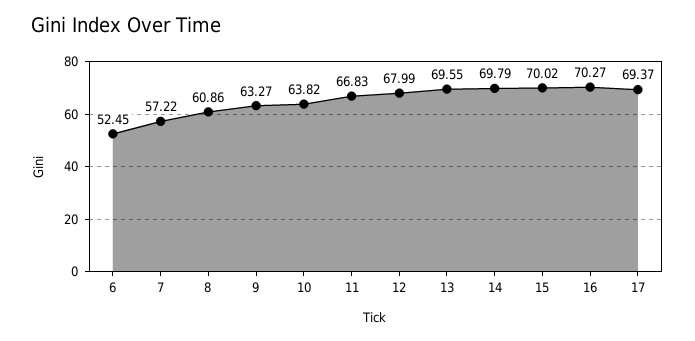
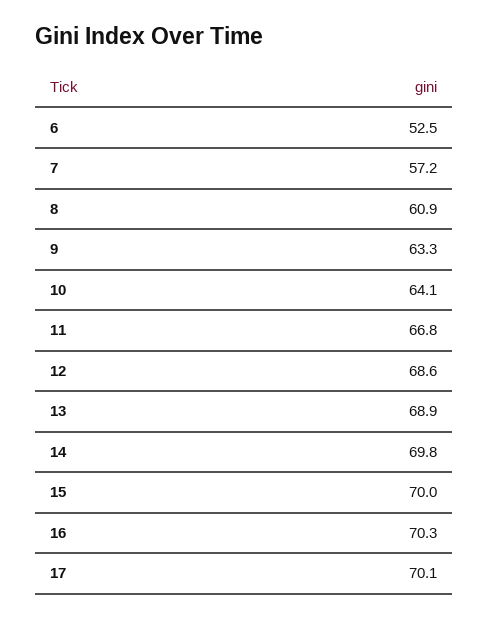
10: 63.82 -> 64.1
12: 67.99 -> 68.6
13: 69.55 -> 68.9
17: 69.37 -> 70.1

